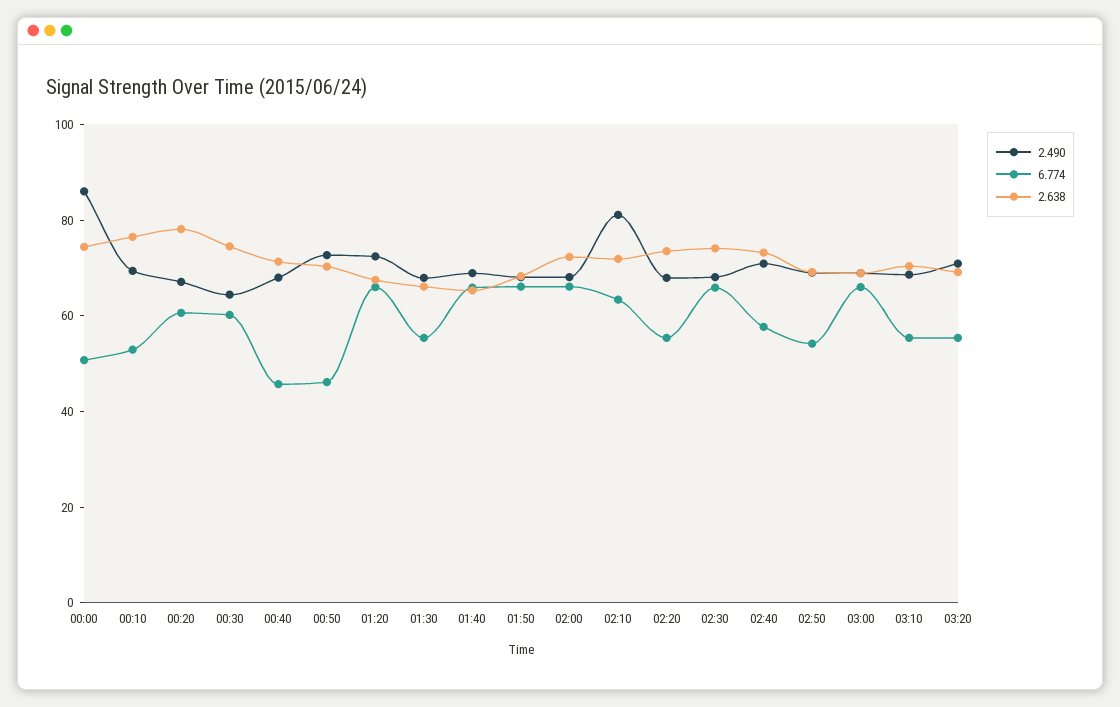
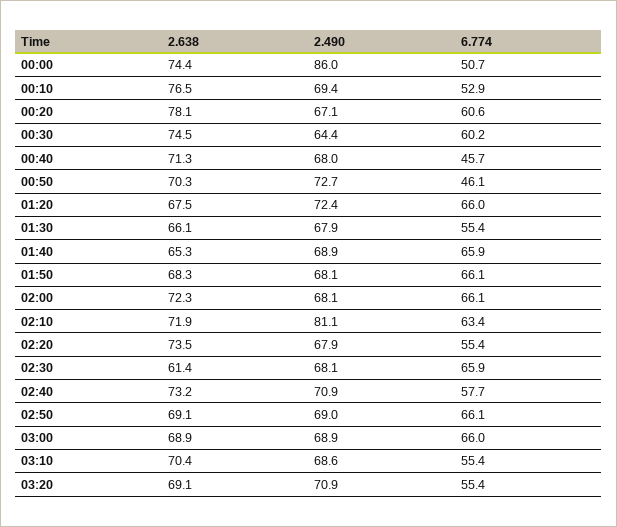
2.638, 02:30: 75 -> 61.4
6.774, 02:50: 55 -> 66.1

